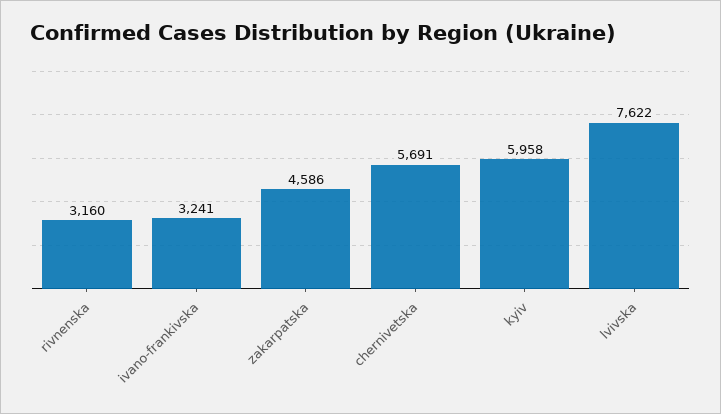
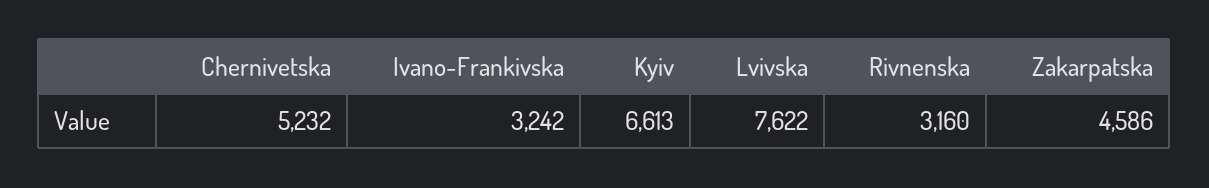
ivano-frankivska: 3241 -> 3242
chernivetska: 5691 -> 5232
kyiv: 5958 -> 6613

